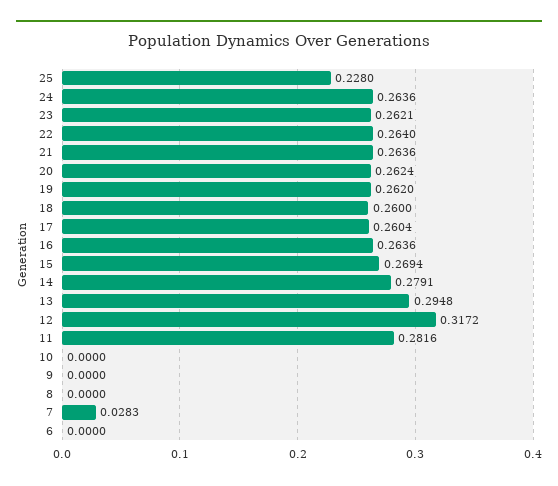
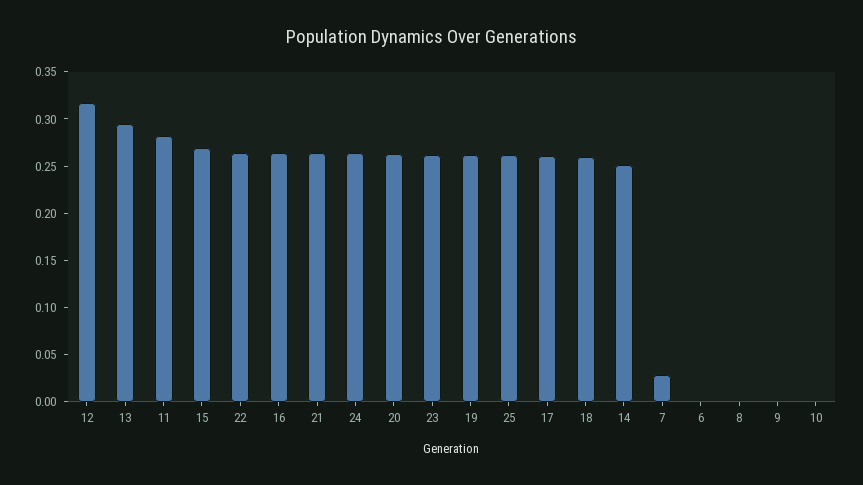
25: 0.228 -> 0.26
14: 0.2791 -> 0.25

